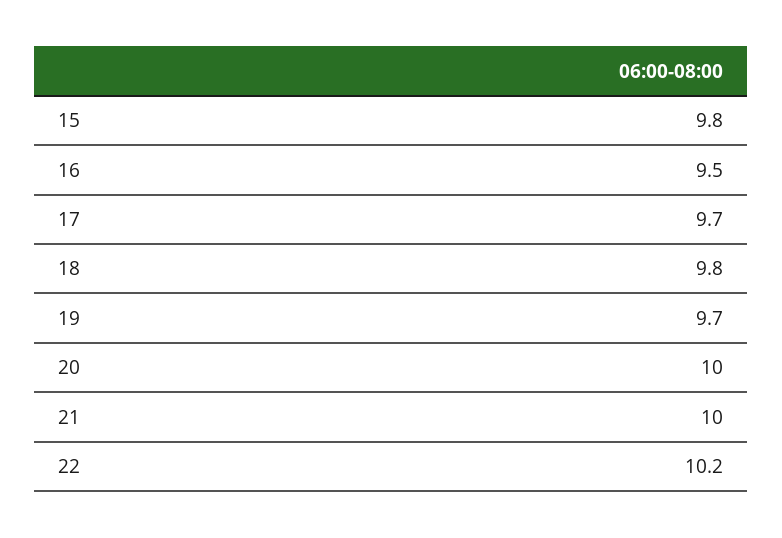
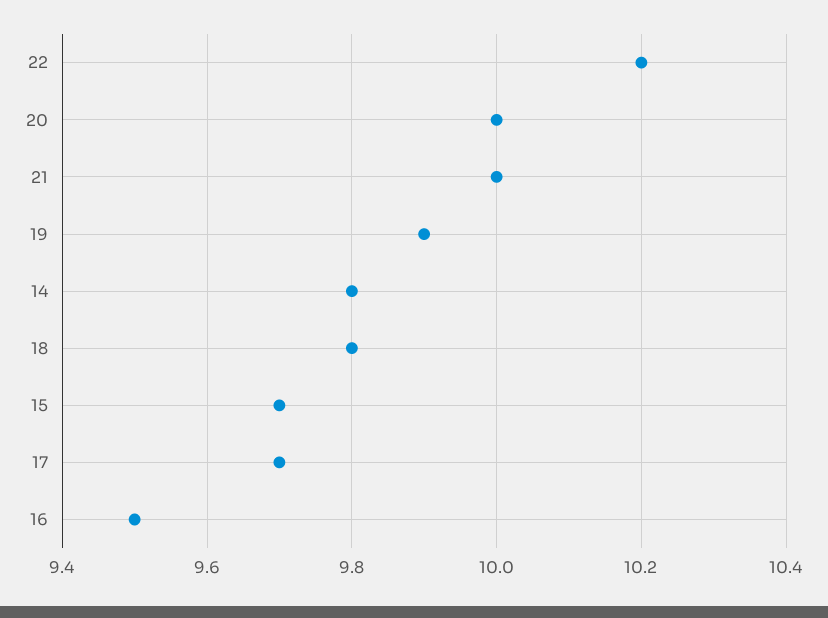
15: 9.8 -> 9.7
19: 9.7 -> 9.9
14: none -> 9.8

